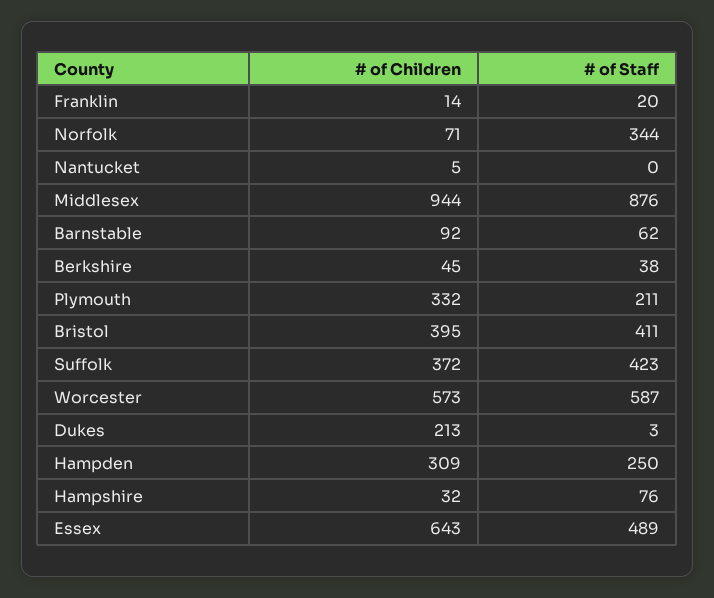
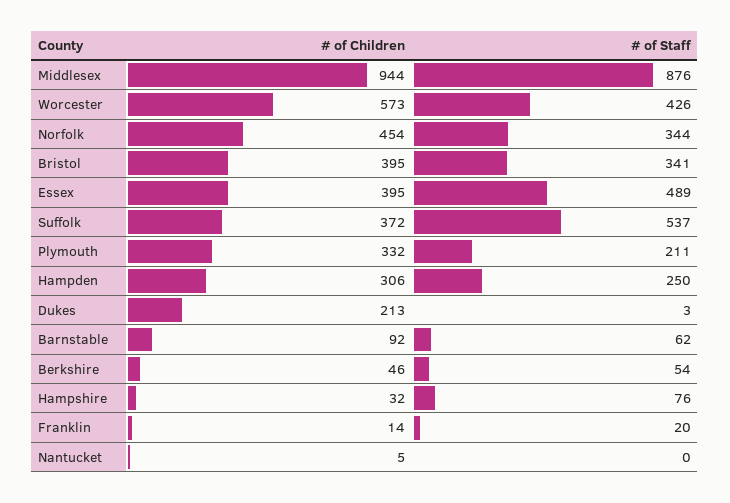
# of Children, Norfolk: 71 -> 454
# of Children, Berkshire: 45 -> 46
# of Staff, Berkshire: 38 -> 54
# of Staff, Bristol: 411 -> 341
# of Staff, Suffolk: 423 -> 537
# of Staff, Worcester: 587 -> 426
# of Children, Hampden: 309 -> 306
# of Children, Essex: 643 -> 395

